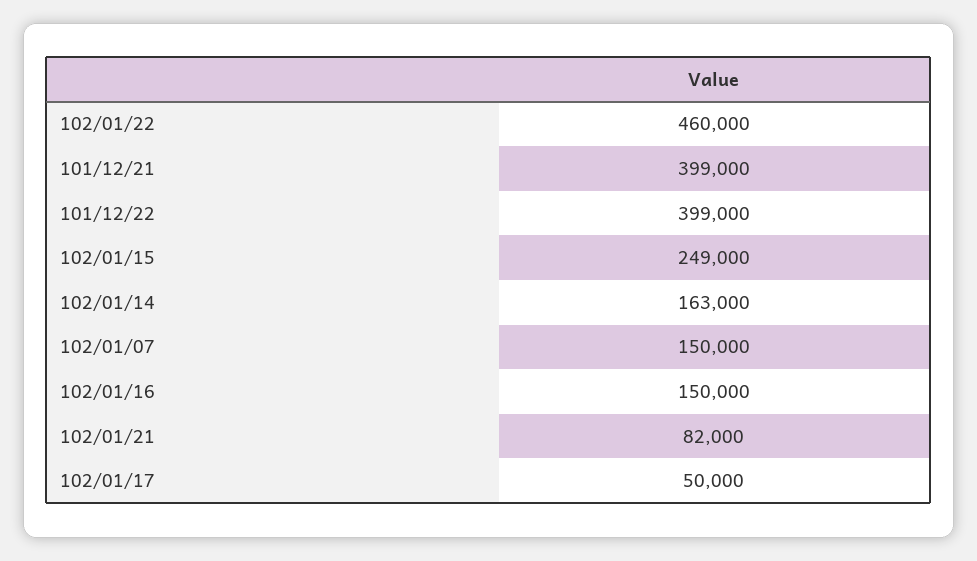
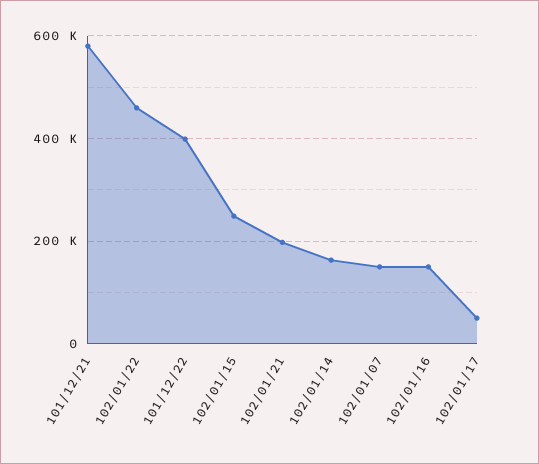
101/12/21: 399000 -> 580000
102/01/21: 82000 -> 200000

